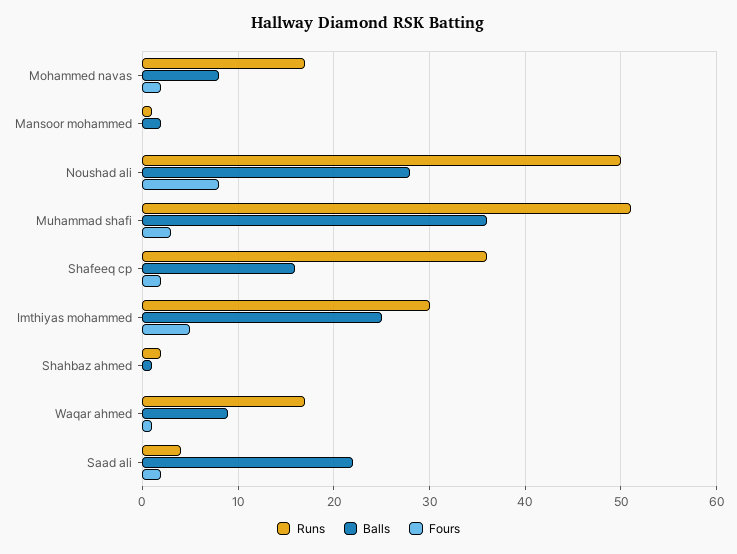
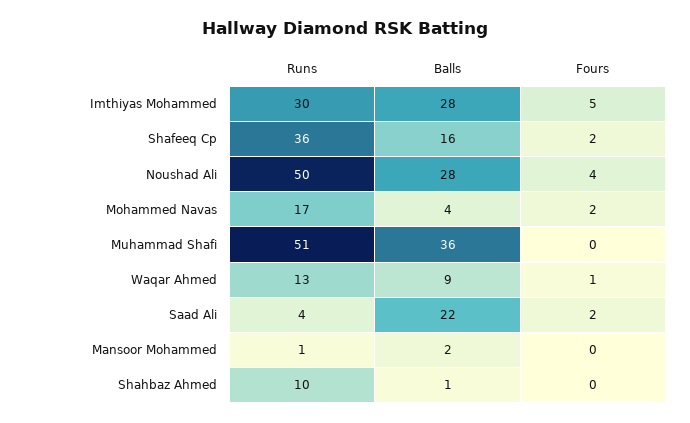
Balls, Mohammed navas: 8 -> 4
Fours, Noushad ali: 8 -> 4
Fours, Muhammad shafi: 3 -> 0
Balls, Imthiyas mohammed: 25 -> 28
Runs, Shahbaz ahmed: 2 -> 10
Runs, Waqar ahmed: 17 -> 13

